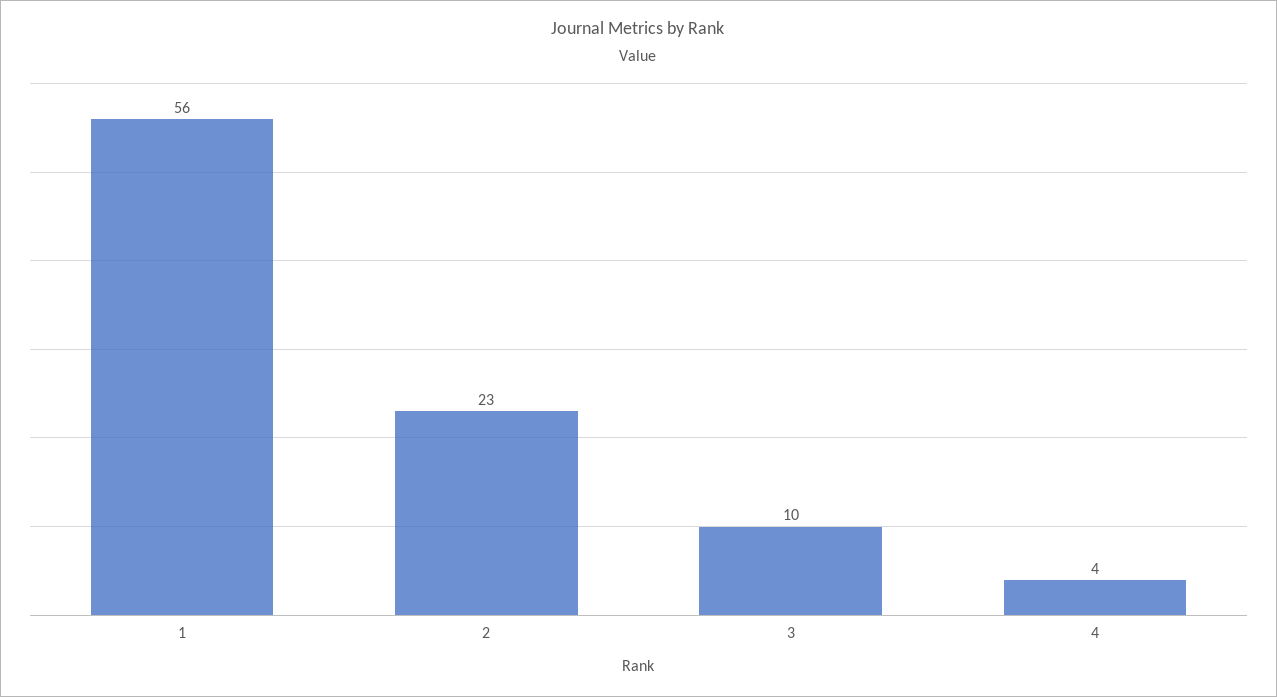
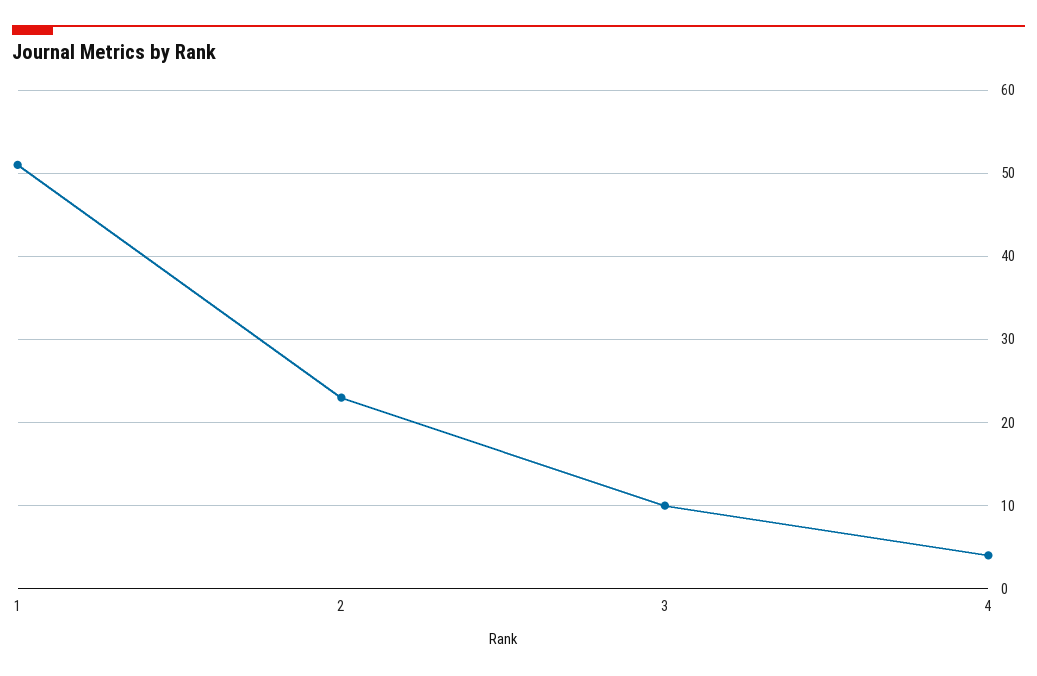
1: 56 -> 51

